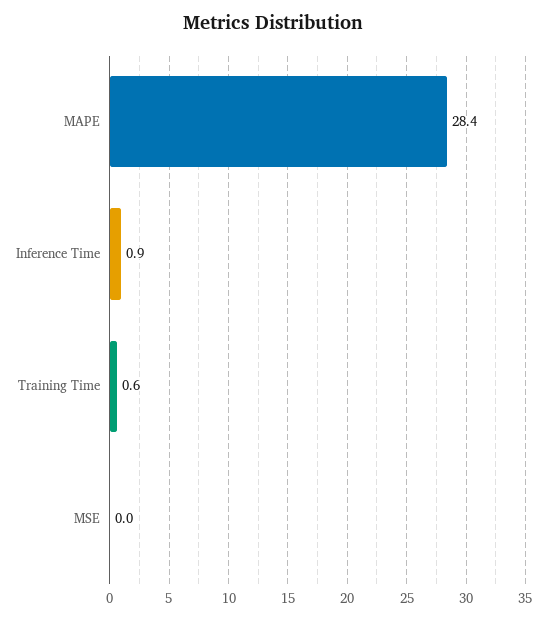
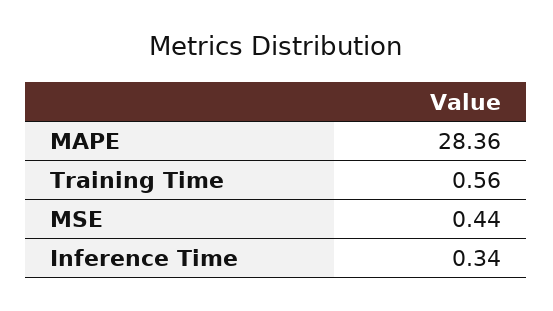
Inference Time: 0.9 -> 0.34
MSE: 0 -> 0.44

